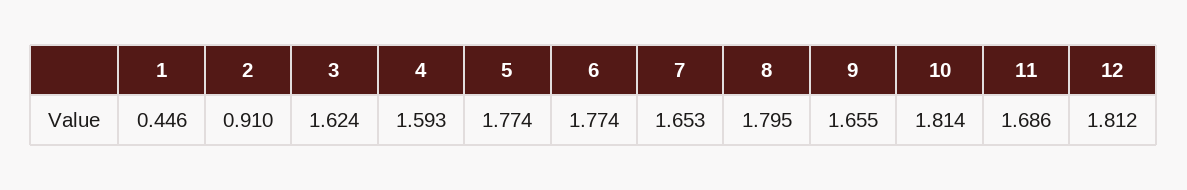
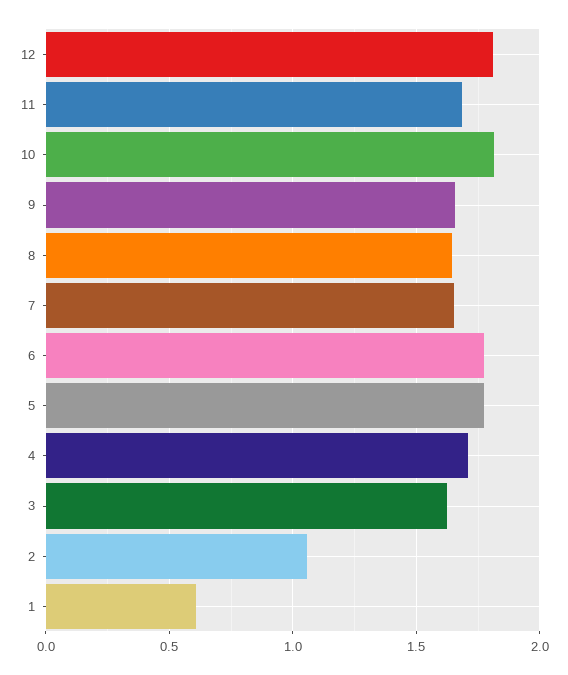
1: 0.446 -> 0.6
2: 0.91 -> 1.05
4: 1.593 -> 1.7
8: 1.795 -> 1.65

